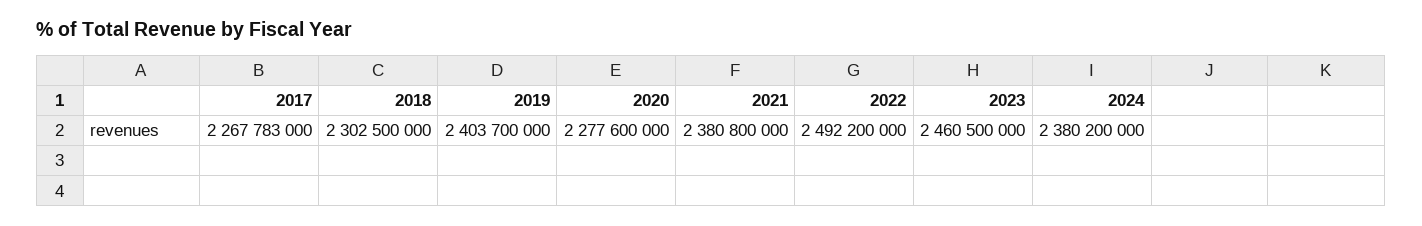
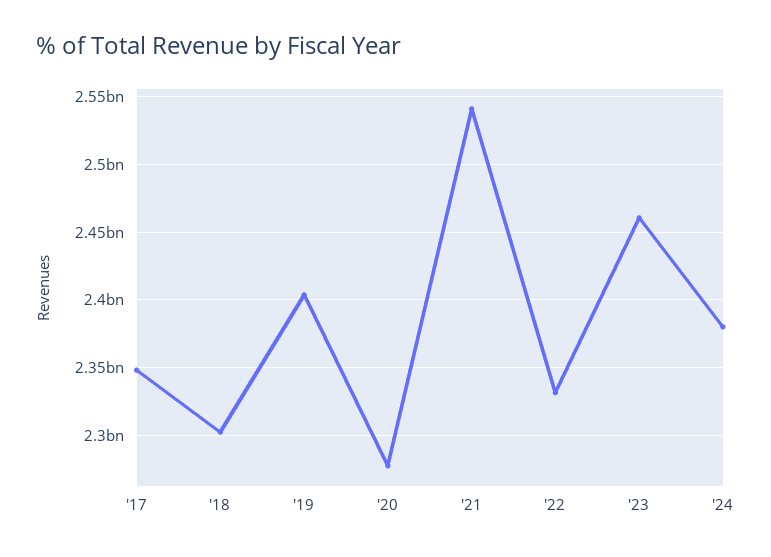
2017: 2267783000 -> 2350000000
2021: 2380800000 -> 2540000000
2022: 2492200000 -> 2330000000

